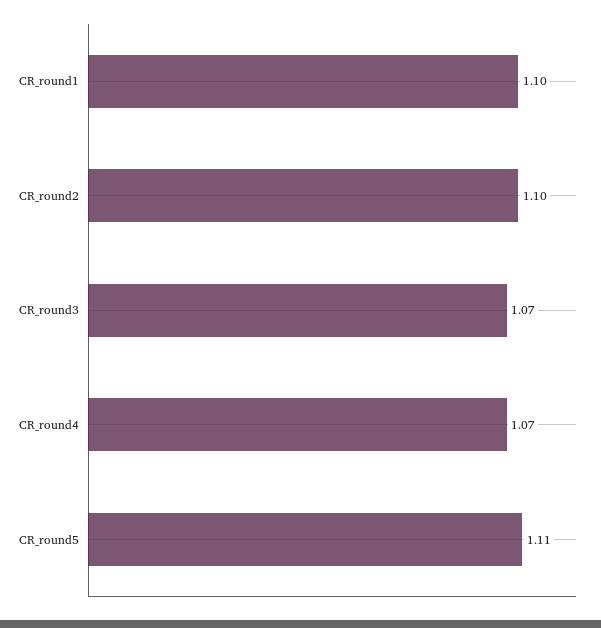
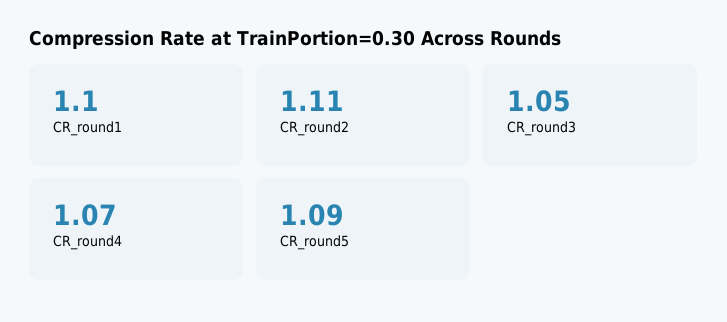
CR_round2: 1.1 -> 1.11
CR_round3: 1.07 -> 1.05
CR_round5: 1.11 -> 1.09

